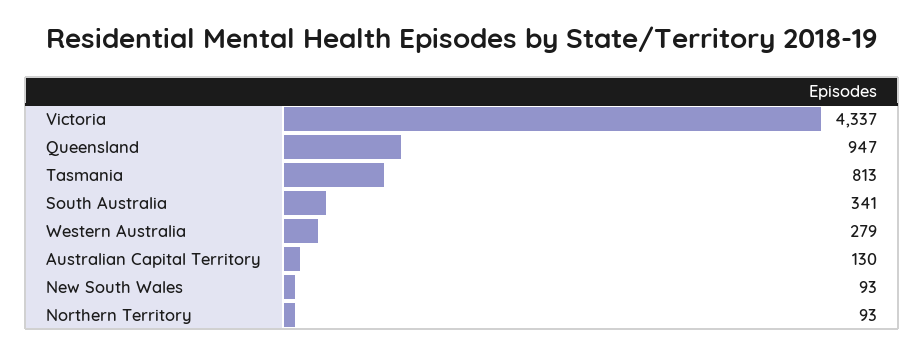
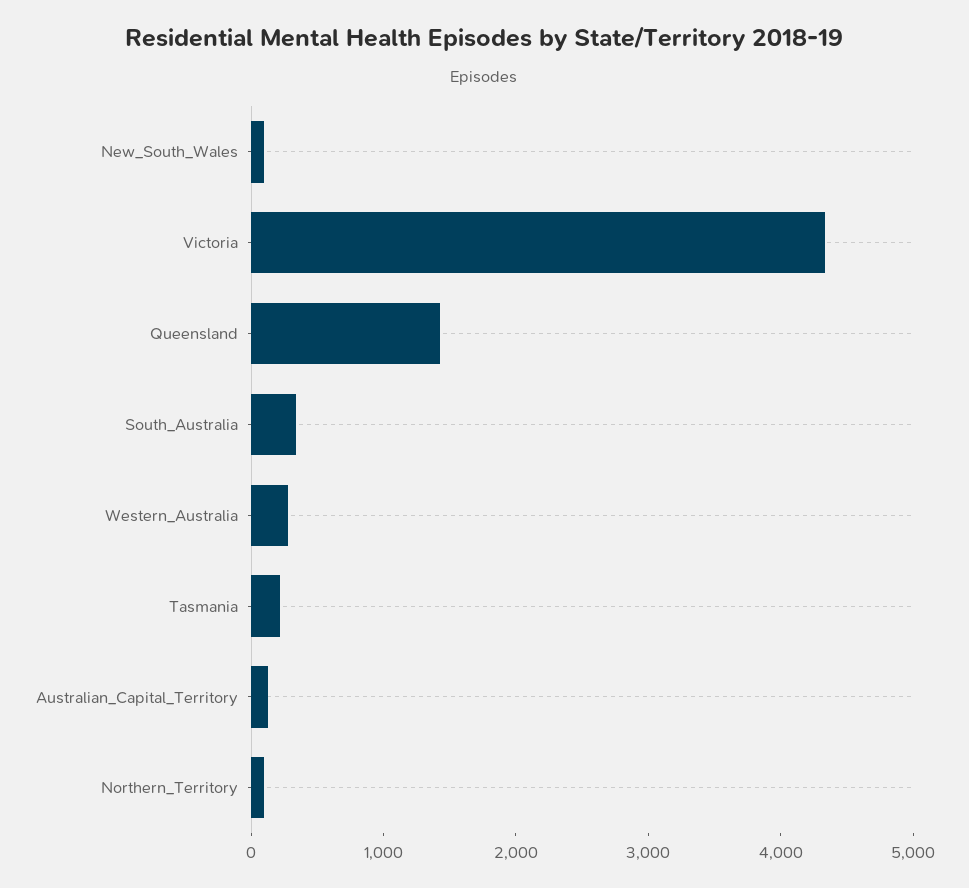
Queensland: 947 -> 1400
Tasmania: 813 -> 200

